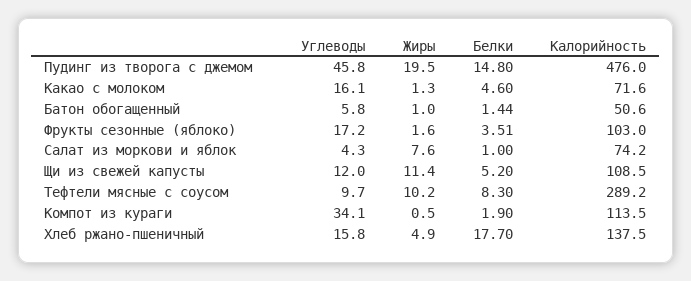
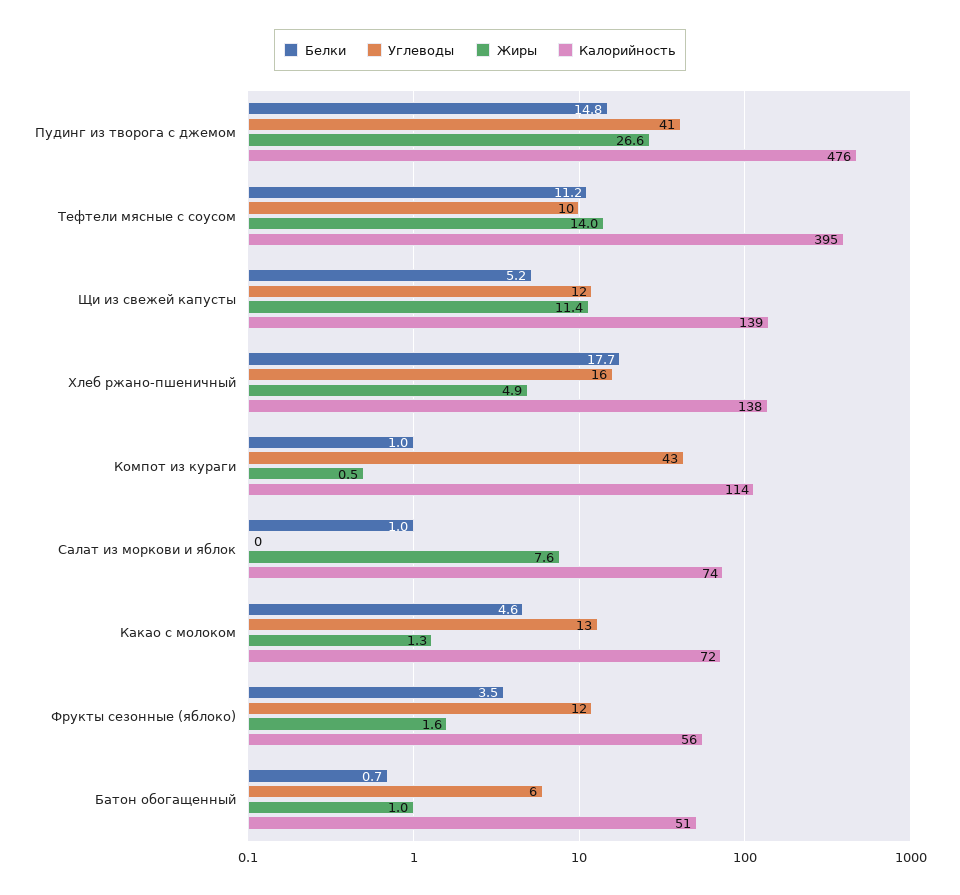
Углеводы, Пудинг из творога с джемом: 45.8 -> 41
Жиры, Пудинг из творога с джемом: 19.5 -> 26.6
Углеводы, Какао с молоком: 16.1 -> 13
Белки, Батон обогащенный: 1.44 -> 0.7
Углеводы, Фрукты сезонные (яблоко): 17.2 -> 12
Калорийность, Фрукты сезонные (яблоко): 103 -> 56
Углеводы, Салат из моркови и яблок: 4.3 -> 0
Калорийность, Щи из свежей капусты: 108.5 -> 139
Жиры, Тефтели мясные с соусом: 10.2 -> 14
Белки, Тефтели мясные с соусом: 8.3 -> 11.2
Калорийность, Тефтели мясные с соусом: 289.2 -> 395
Углеводы, Компот из кураги: 34.1 -> 43
Белки, Компот из кураги: 1.9 -> 1

